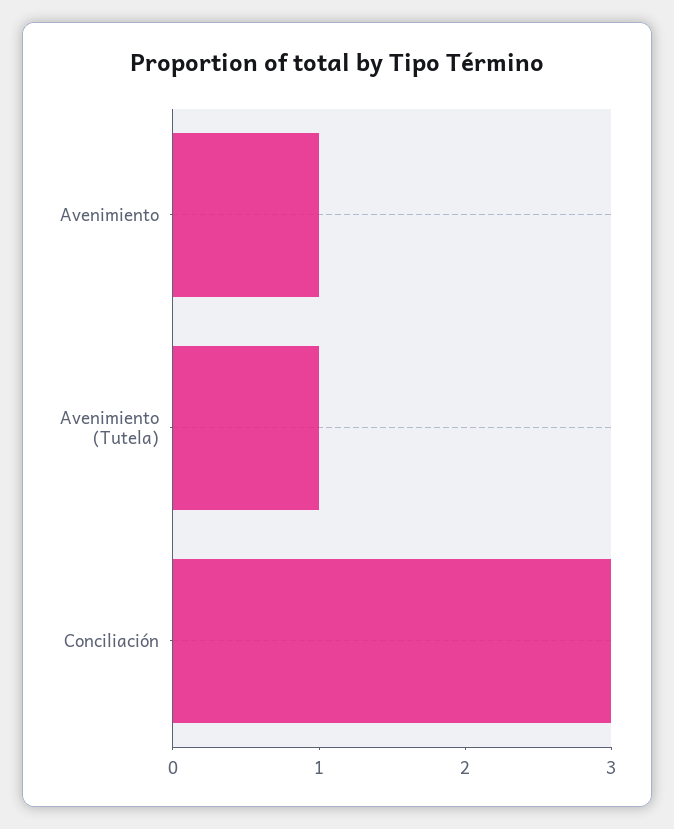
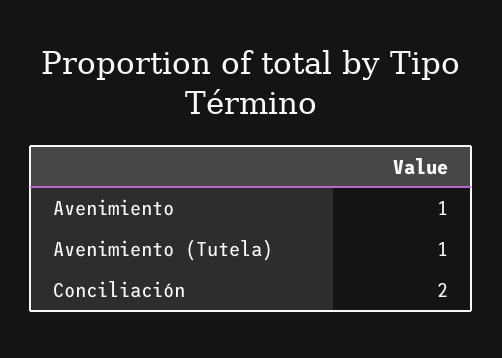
Conciliación: 3 -> 2

